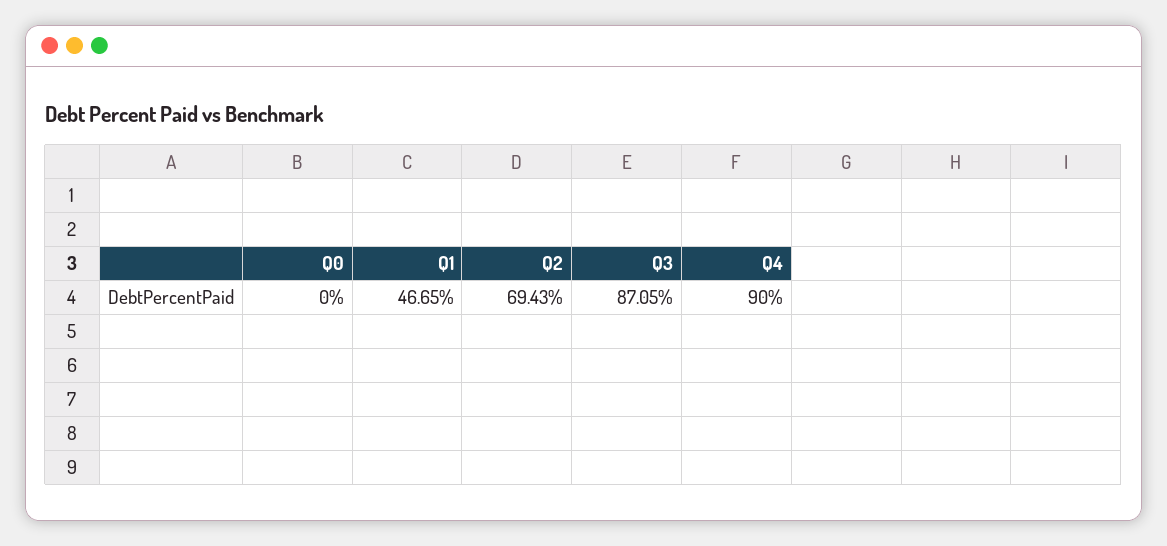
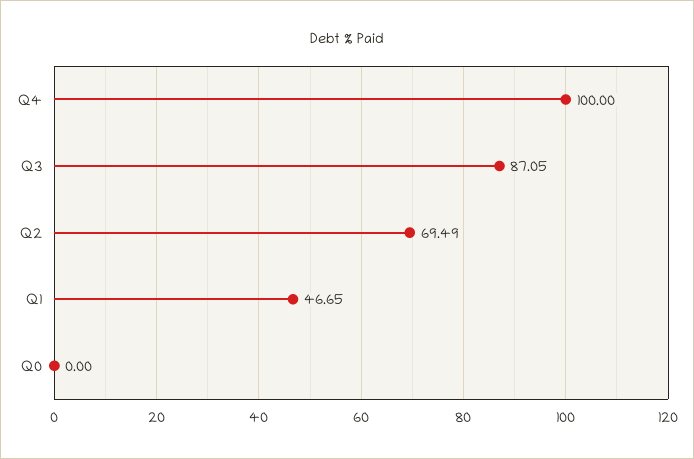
Q2: 69.43 -> 69.49
Q4: 90 -> 100

